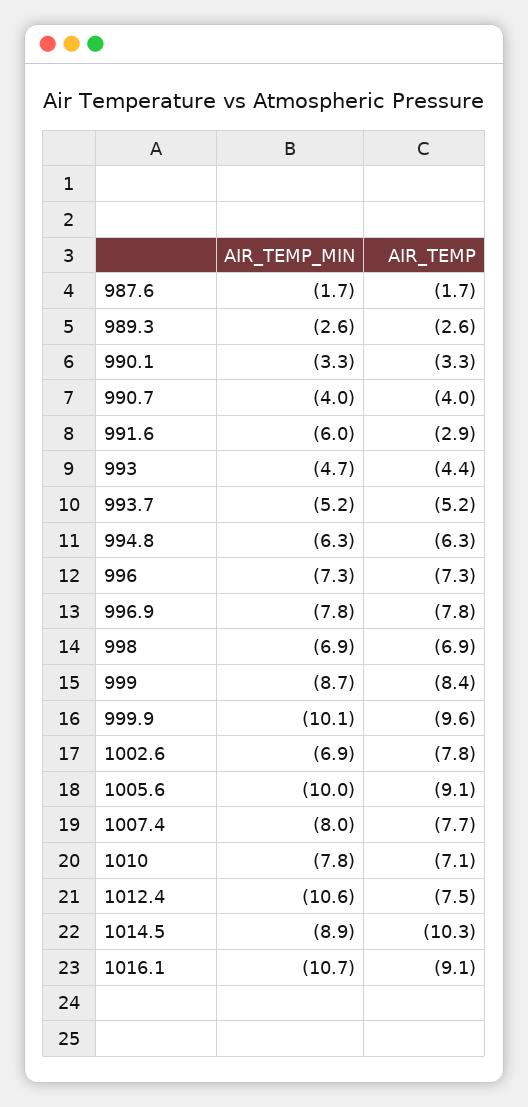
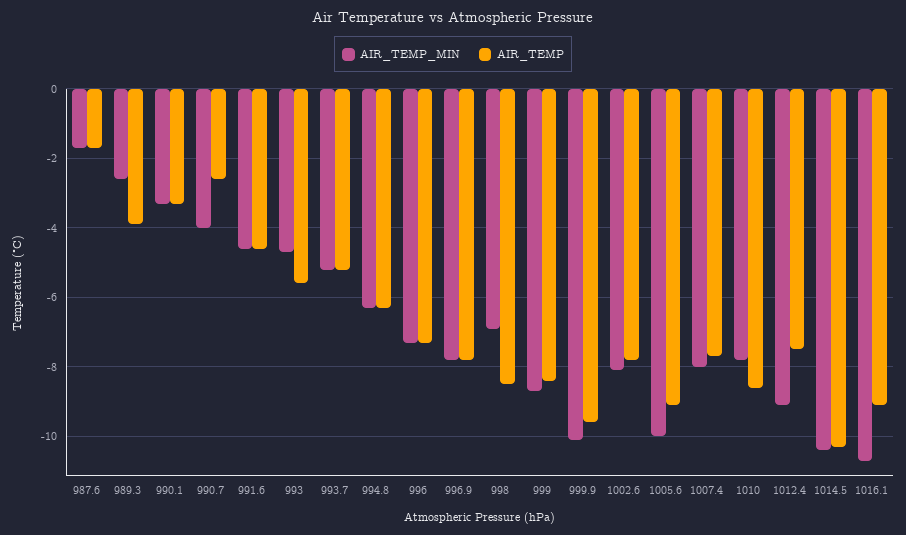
AIR_TEMP, 989.3: -2.6 -> -4
AIR_TEMP, 990.7: -4 -> -2.5
AIR_TEMP_MIN, 991.6: -6 -> -4.5
AIR_TEMP, 991.6: -2.9 -> -4.5
AIR_TEMP, 993: -4.4 -> -5.5
AIR_TEMP, 998: -6.9 -> -8.5
AIR_TEMP_MIN, 1002.6: -6.9 -> -8
AIR_TEMP, 1010: -7.1 -> -8.5
AIR_TEMP_MIN, 1012.4: -10.6 -> -9
AIR_TEMP_MIN, 1014.5: -8.9 -> -10.5

